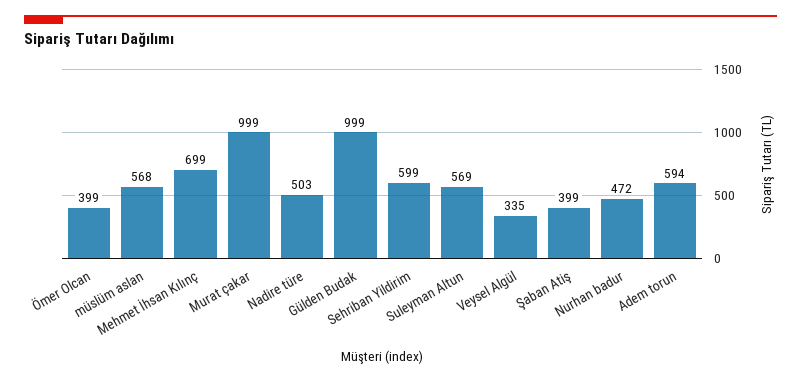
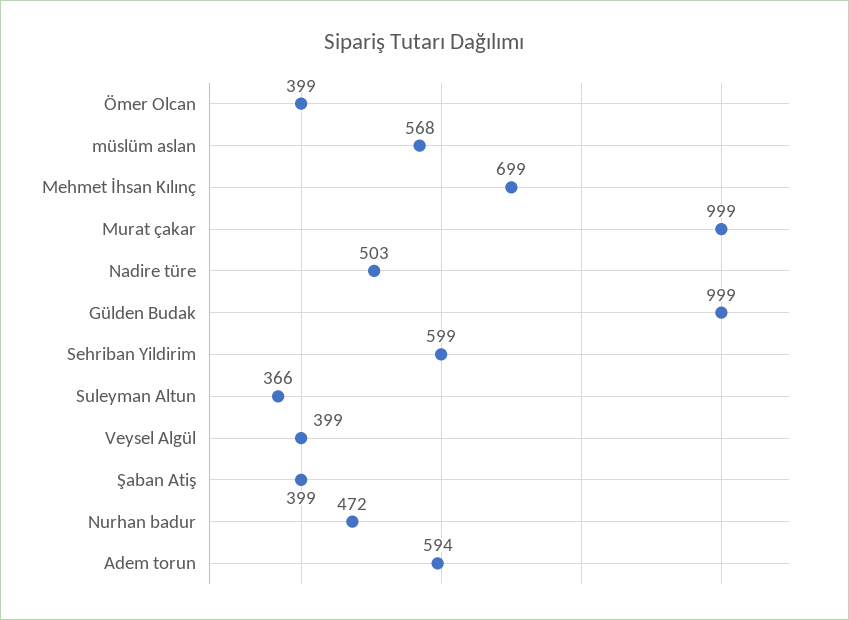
Suleyman Altun: 569 -> 366
Veysel Algül: 335 -> 399

